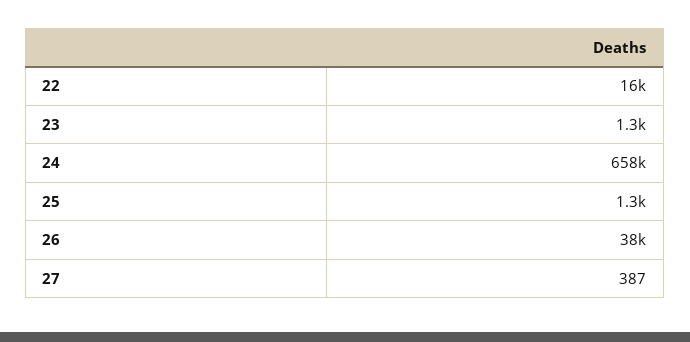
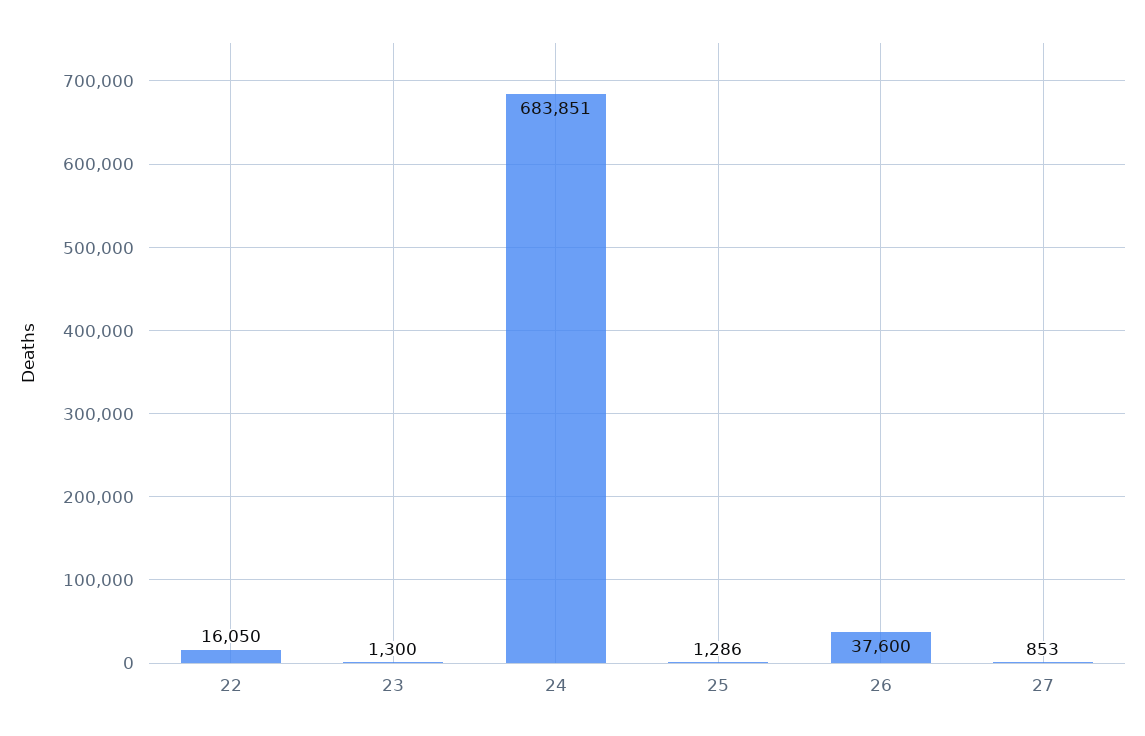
24: 658000 -> 683851
27: 387 -> 853

